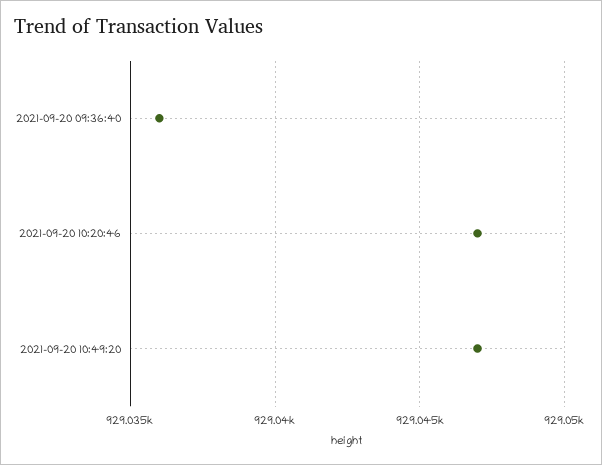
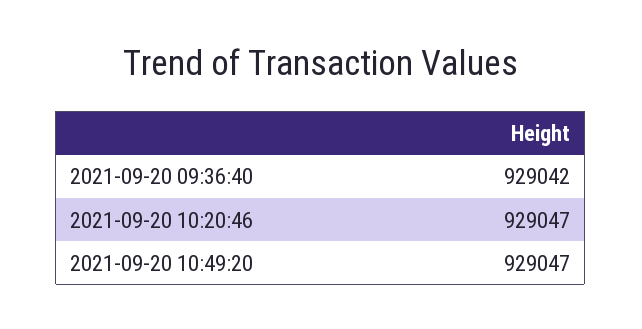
2021-09-20 09:36:40: 929036 -> 929042

